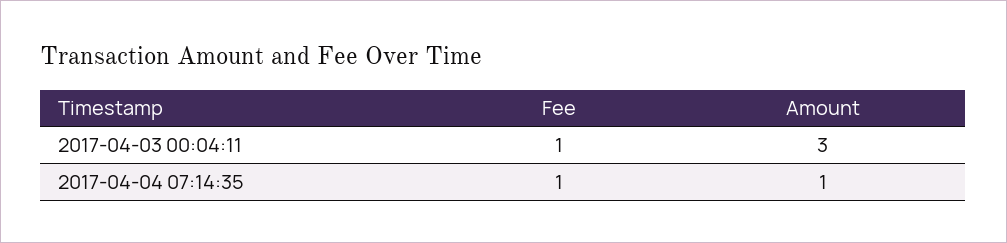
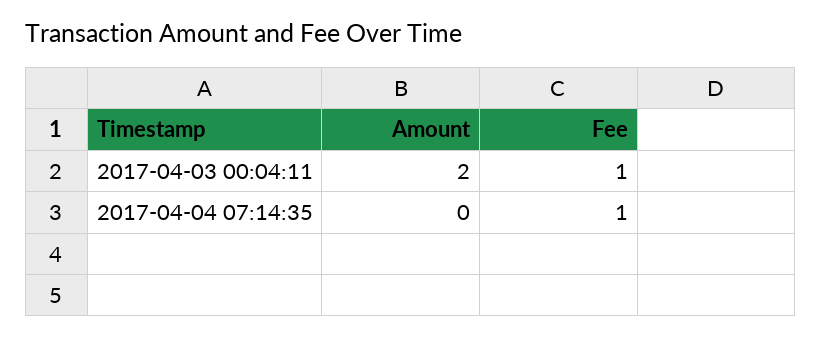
Amount, 2017-04-03 00:04:11: 3 -> 2
Amount, 2017-04-04 07:14:35: 1 -> 0

